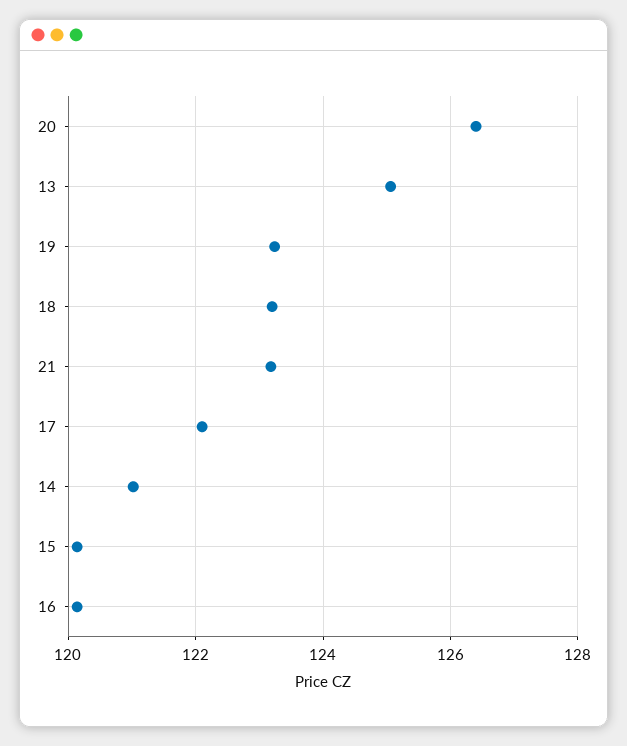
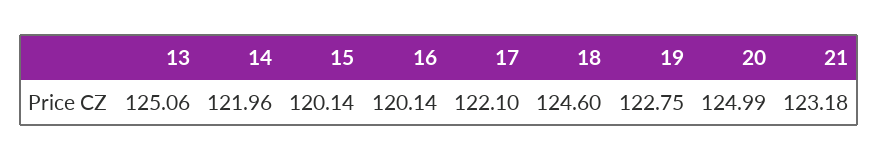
20: 126.4 -> 124.99
19: 123.2 -> 122.75
18: 123.2 -> 124.6
14: 121 -> 121.96

